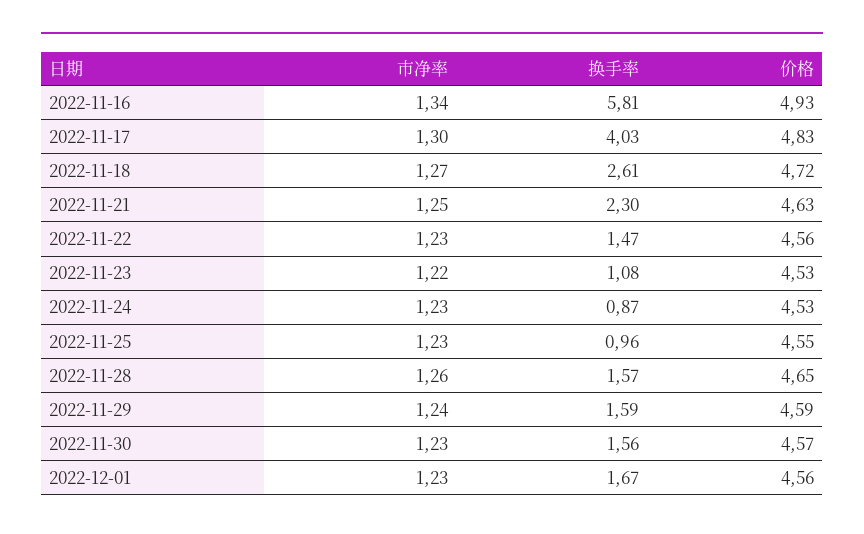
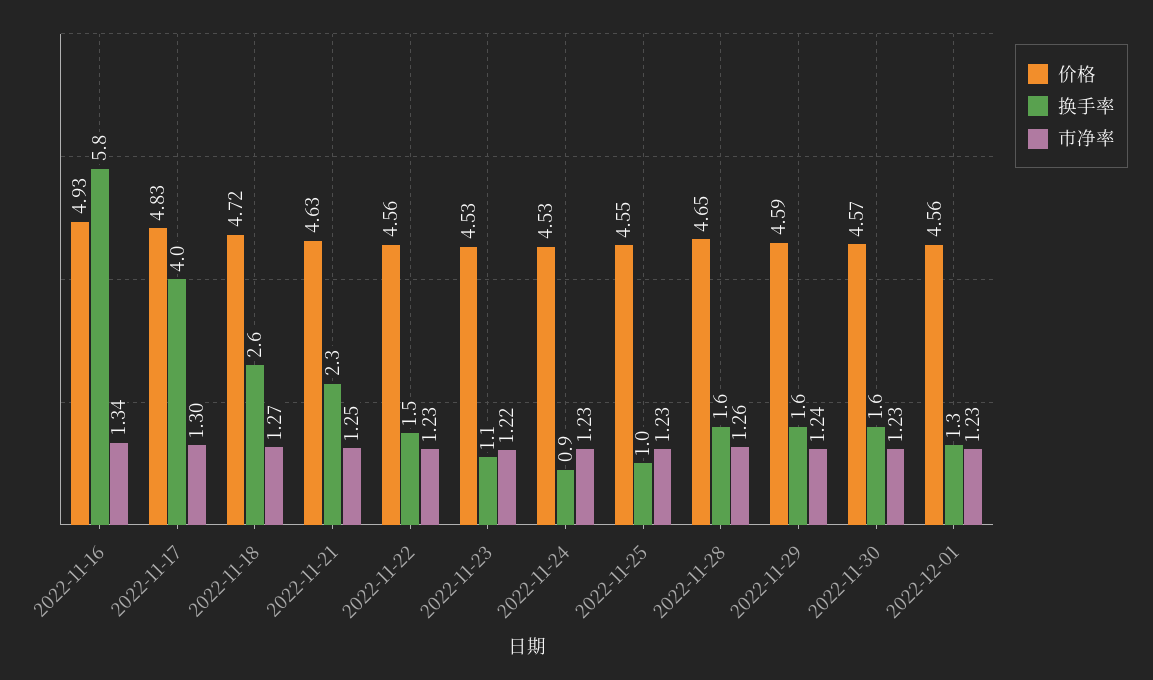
换手率, 2022-12-01: 1.67 -> 1.3

